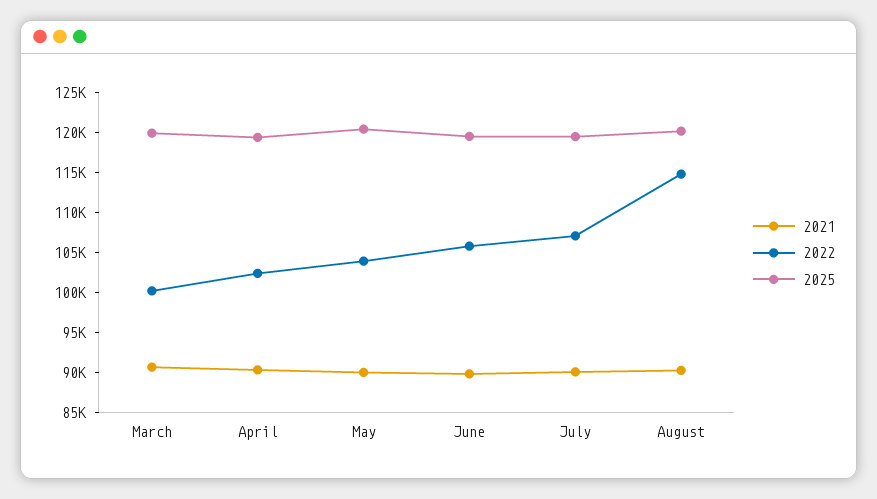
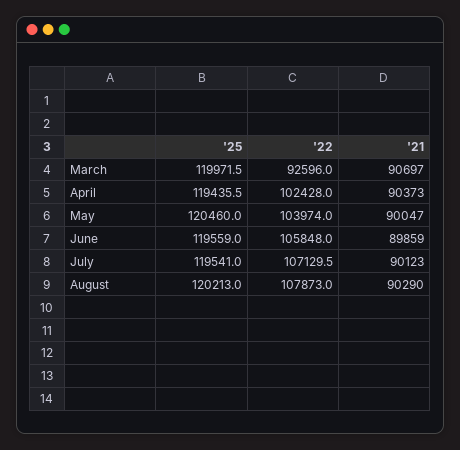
2022, March: 100000 -> 92596
2022, August: 115000 -> 107873

